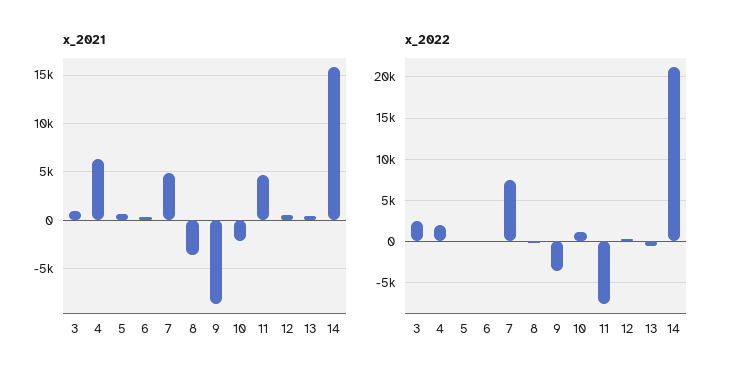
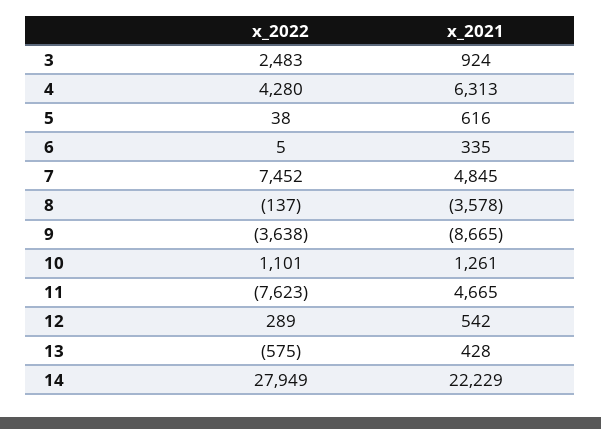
x_2021, 10: -2000 -> 1261
x_2021, 14: 16000 -> 22229
x_2022, 4: 2000 -> 4280
x_2022, 14: 21000 -> 27949

